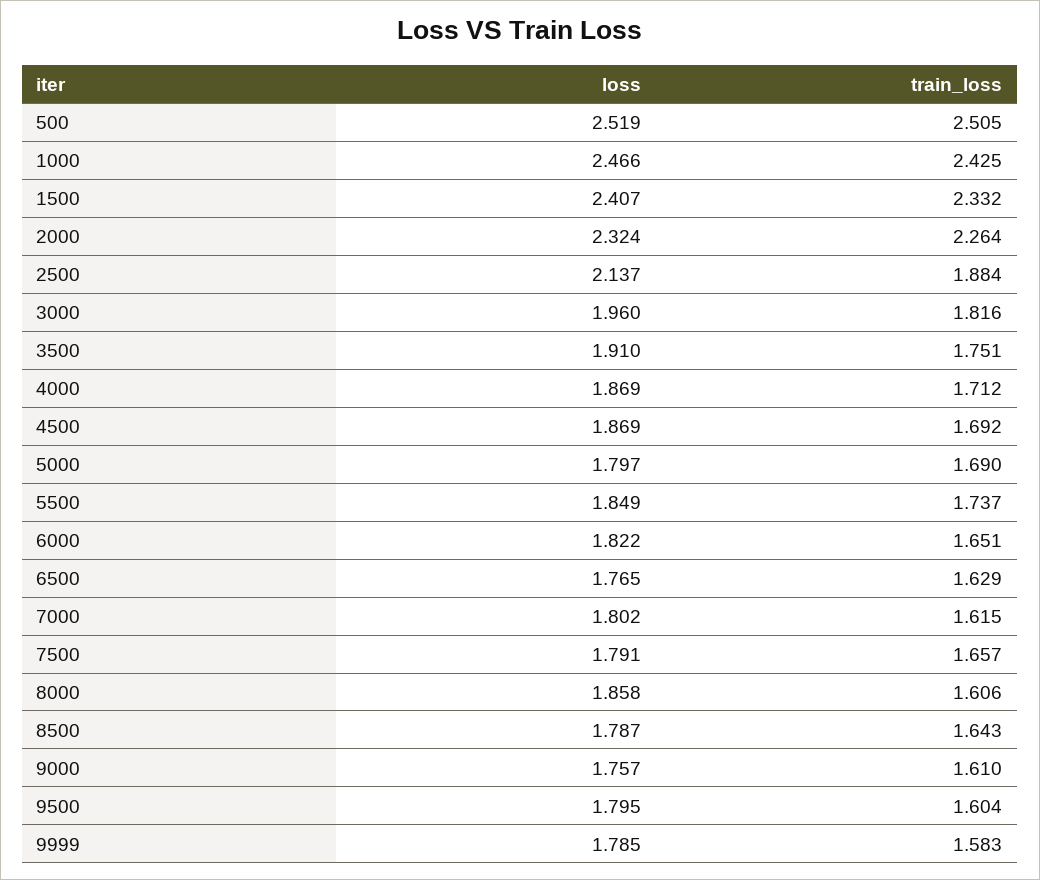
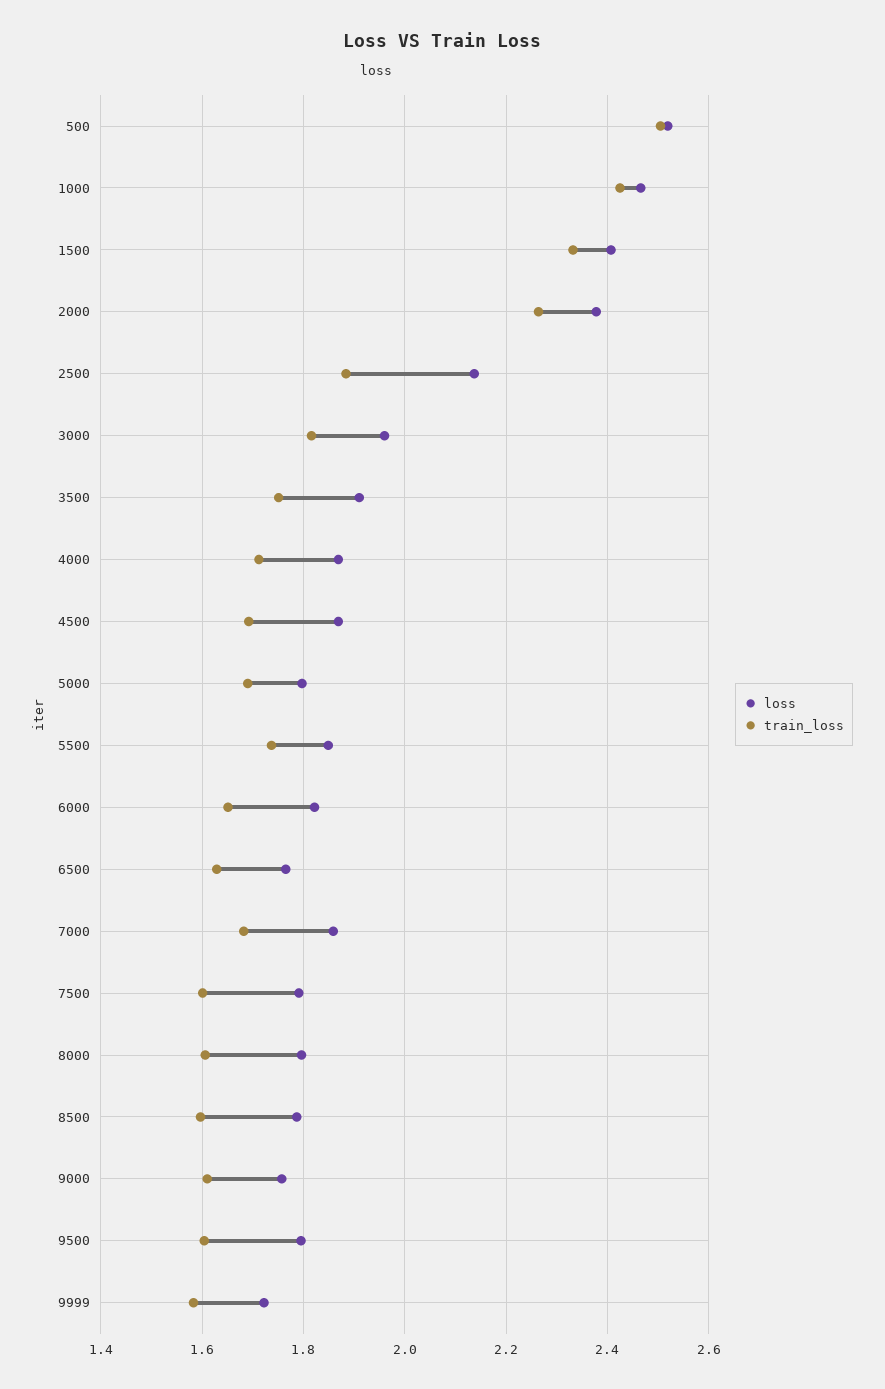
loss, 2000: 2.324 -> 2.38
loss, 7000: 1.802 -> 1.86
train_loss, 7000: 1.615 -> 1.68
train_loss, 7500: 1.657 -> 1.6
loss, 8000: 1.858 -> 1.8
train_loss, 8500: 1.643 -> 1.6
loss, 9999: 1.785 -> 1.72

